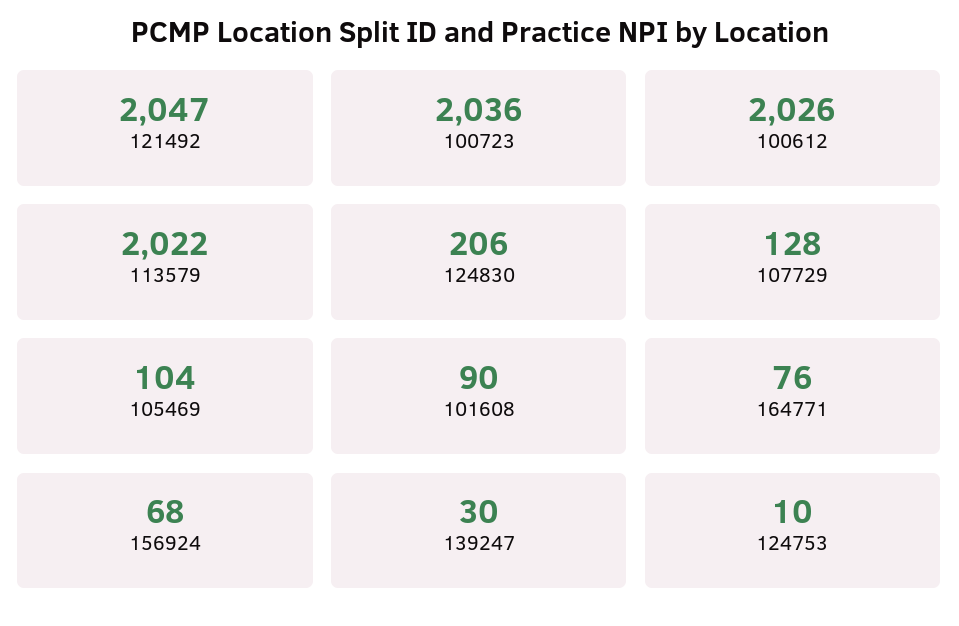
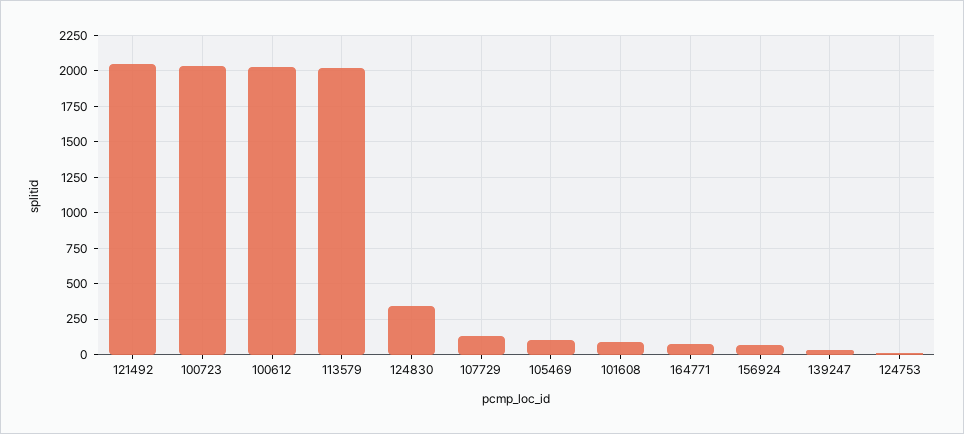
124830: 206 -> 350

